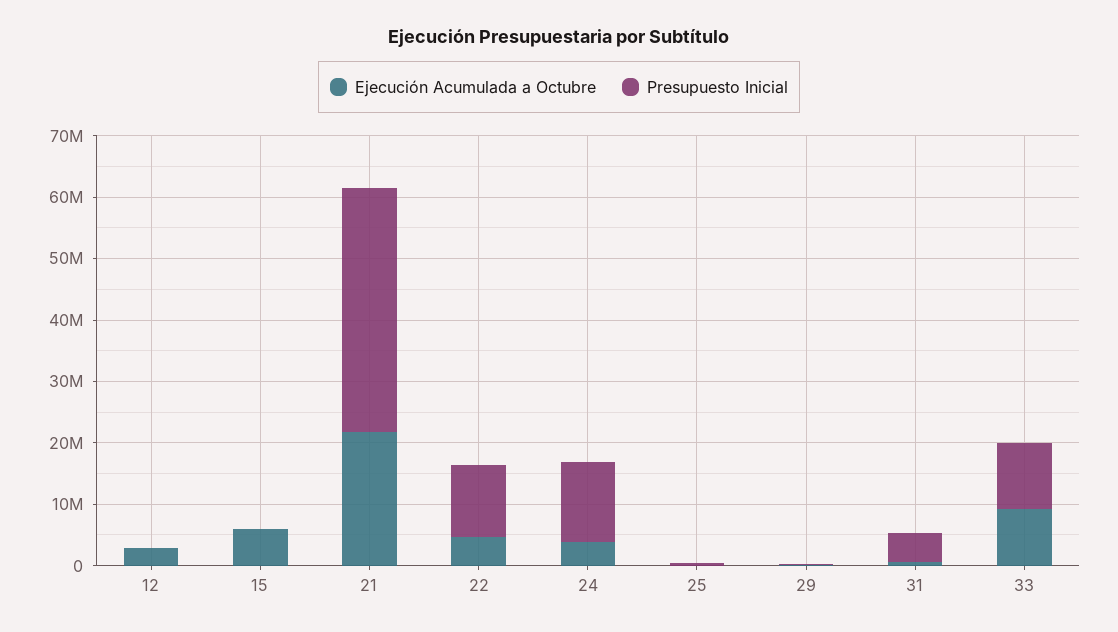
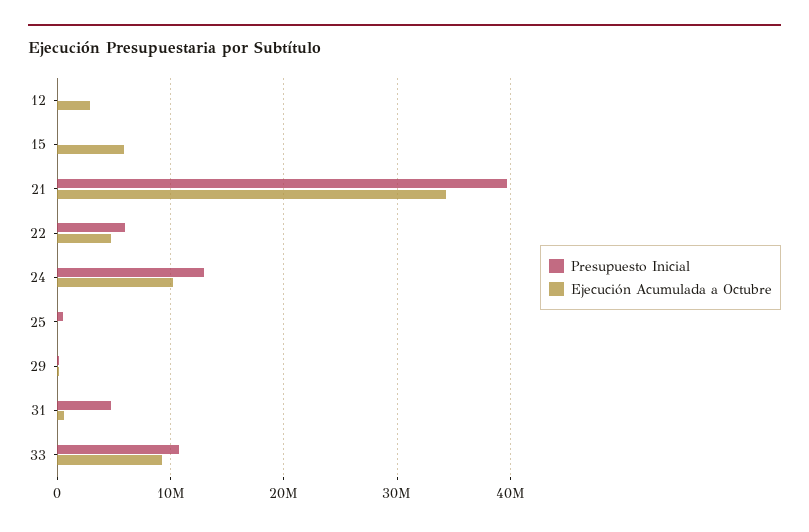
Ejecución Acumulada a Octubre, 21: 22000000 -> 34000000
Presupuesto Inicial, 22: 12000000 -> 6000000
Ejecución Acumulada a Octubre, 24: 4000000 -> 10000000

